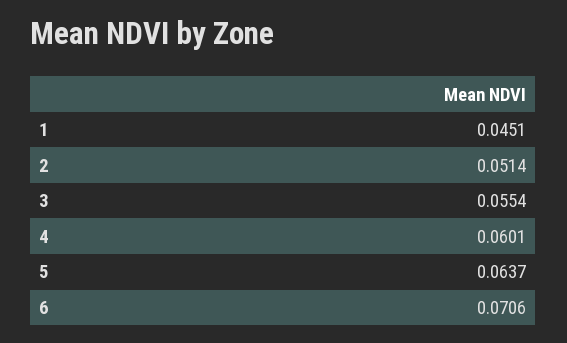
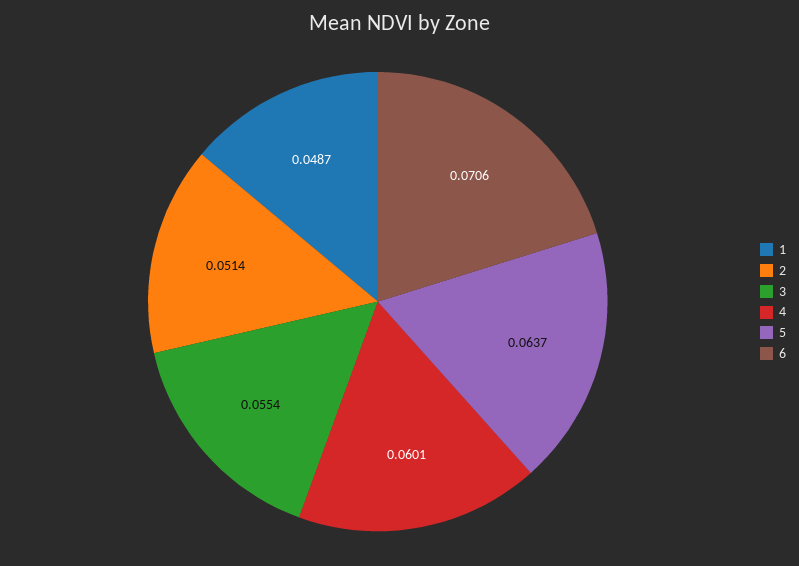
1: 0.0451 -> 0.0487

